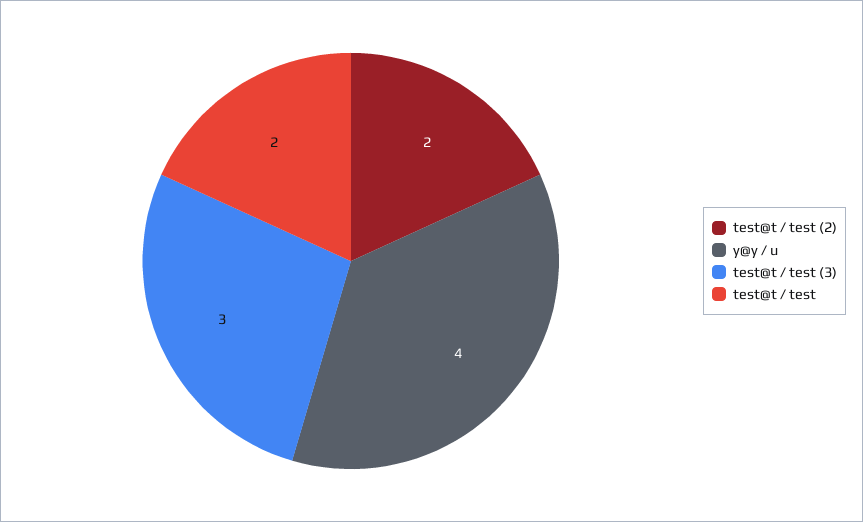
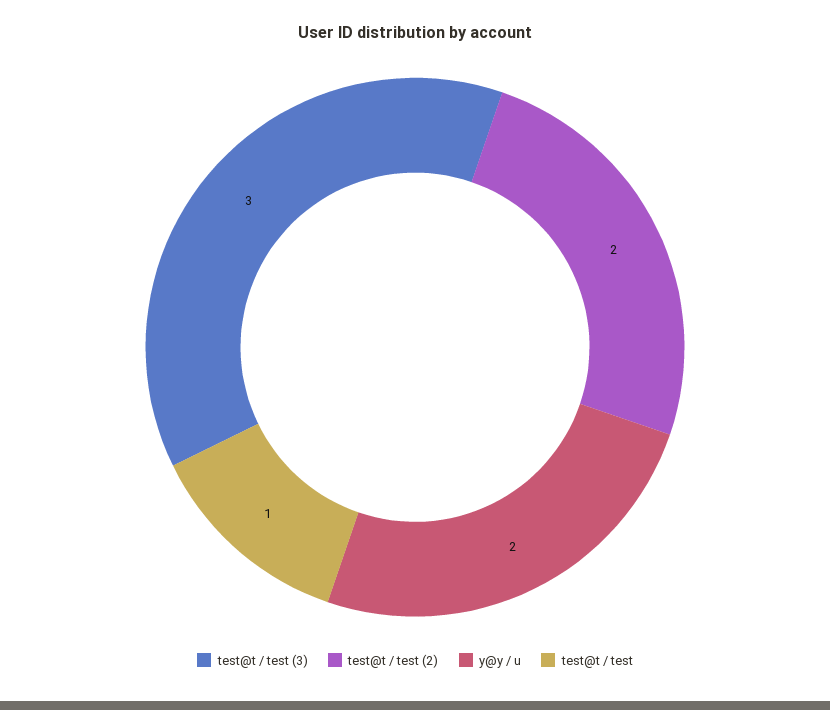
y@y / u: 4 -> 2
test@t / test: 2 -> 1

